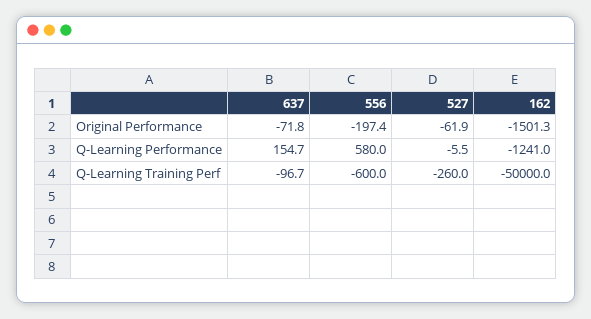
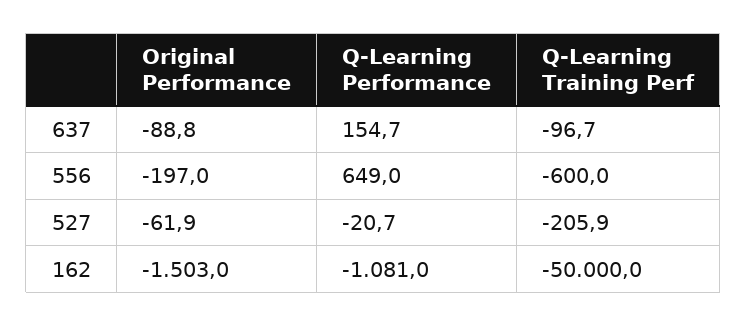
637, Original Performance: -71.8 -> -88.8
556, Original Performance: -197.4 -> -197
162, Original Performance: -1501.3 -> -1503
556, Q-Learning Performance: 580 -> 649
527, Q-Learning Performance: -5.5 -> -20.7
162, Q-Learning Performance: -1241 -> -1081
527, Q-Learning Training Perf: -260 -> -205.9

